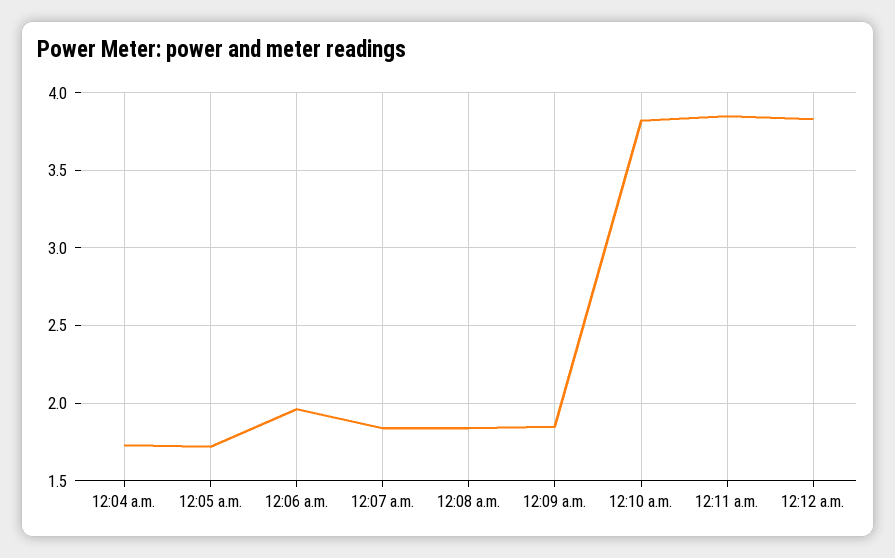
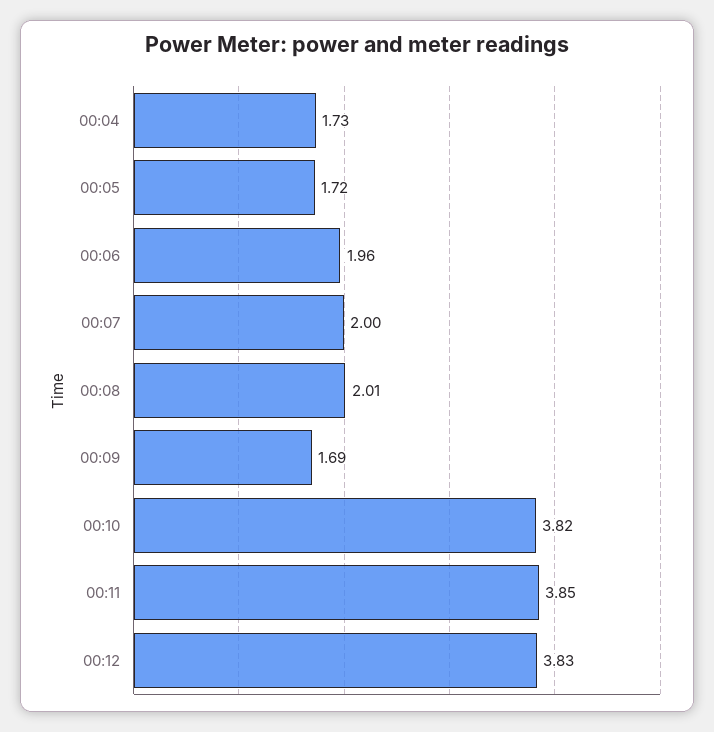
12:07 a.m.: 1.85 -> 2
12:08 a.m.: 1.85 -> 2.01
12:09 a.m.: 1.85 -> 1.69

